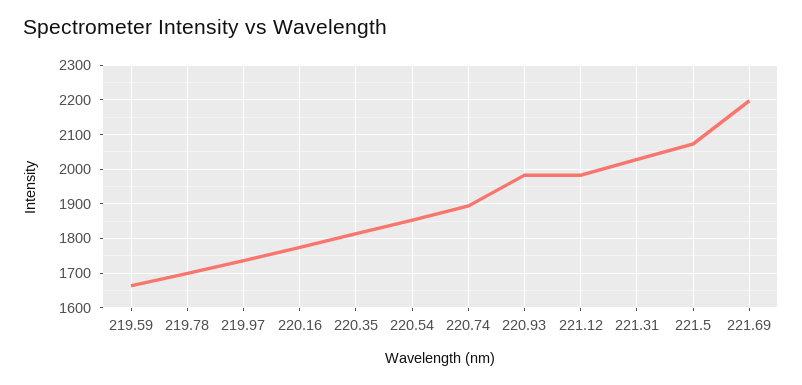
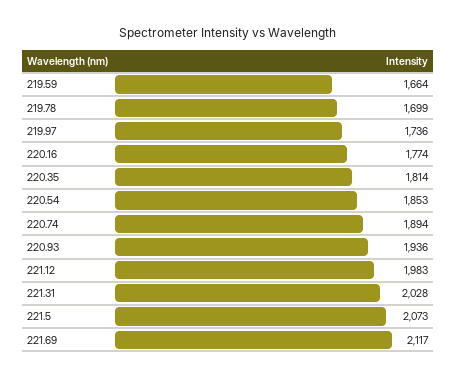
220.93: 1980 -> 1936
221.69: 2200 -> 2117

